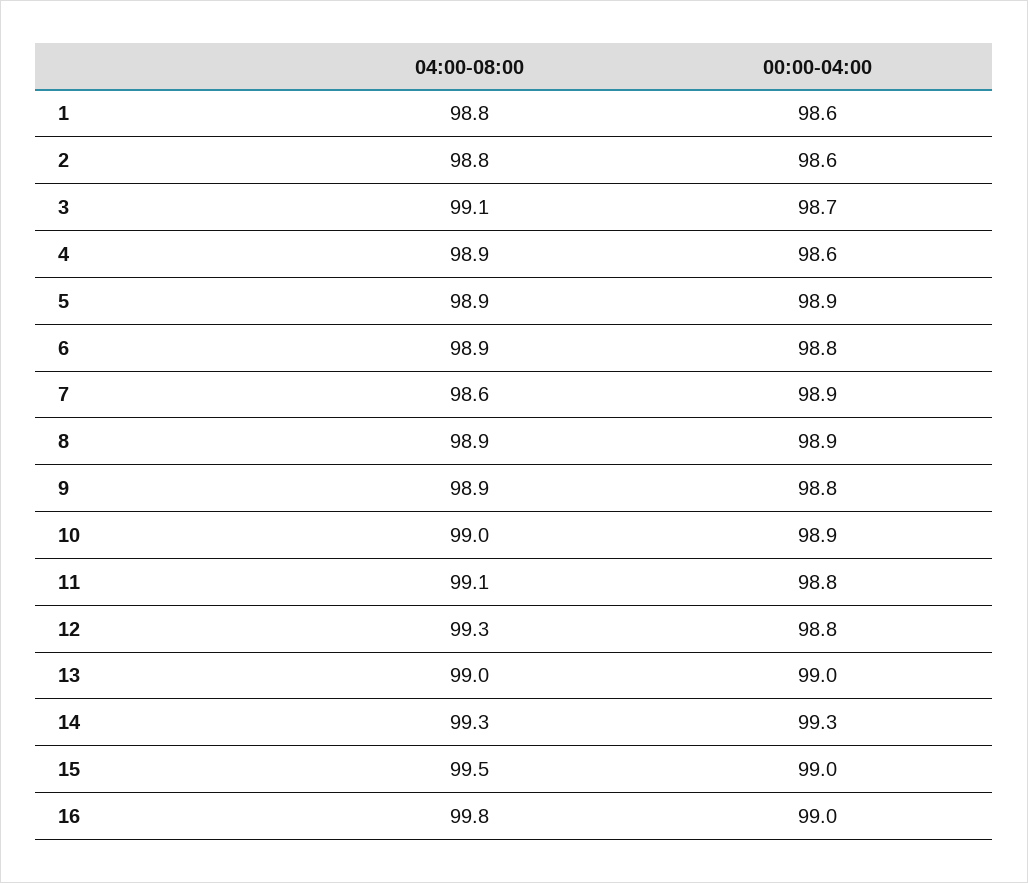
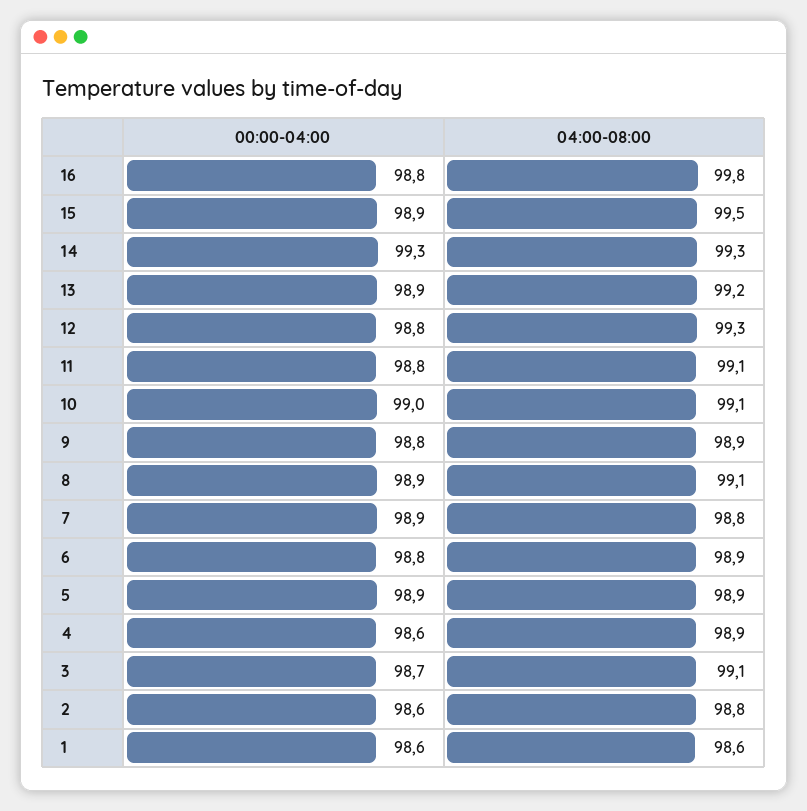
04:00-08:00, 1: 98.8 -> 98.6
04:00-08:00, 7: 98.6 -> 98.8
04:00-08:00, 8: 98.9 -> 99.1
04:00-08:00, 10: 99 -> 99.1
00:00-04:00, 10: 98.9 -> 99
04:00-08:00, 13: 99 -> 99.2
00:00-04:00, 13: 99 -> 98.9
00:00-04:00, 15: 99 -> 98.9
00:00-04:00, 16: 99 -> 98.8

